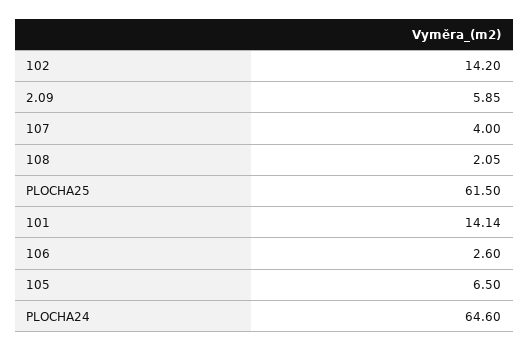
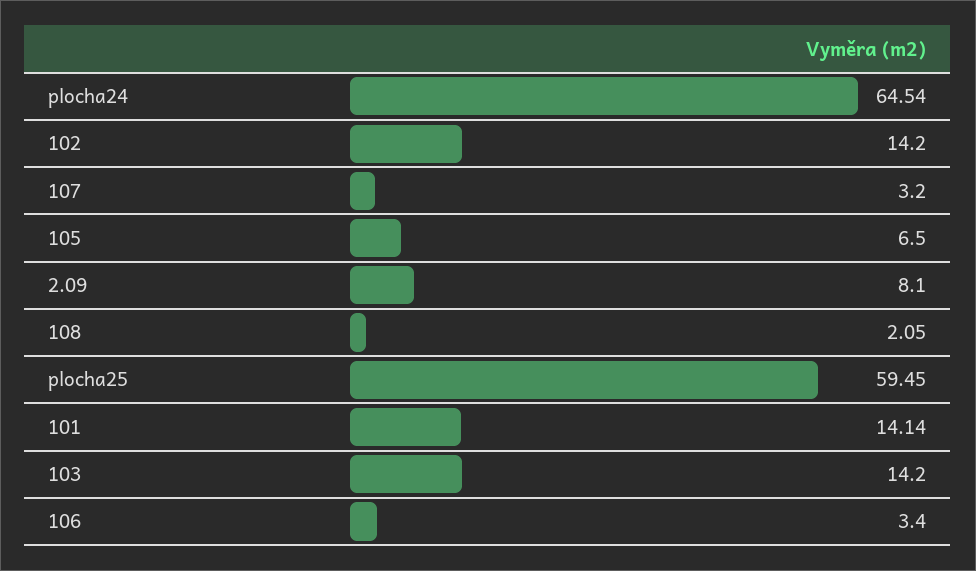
2.09: 5.85 -> 8.1
107: 4 -> 3.2
PLOCHA25: 61.5 -> 59.45
106: 2.6 -> 3.4
PLOCHA24: 64.6 -> 64.54
103: none -> 14.2

